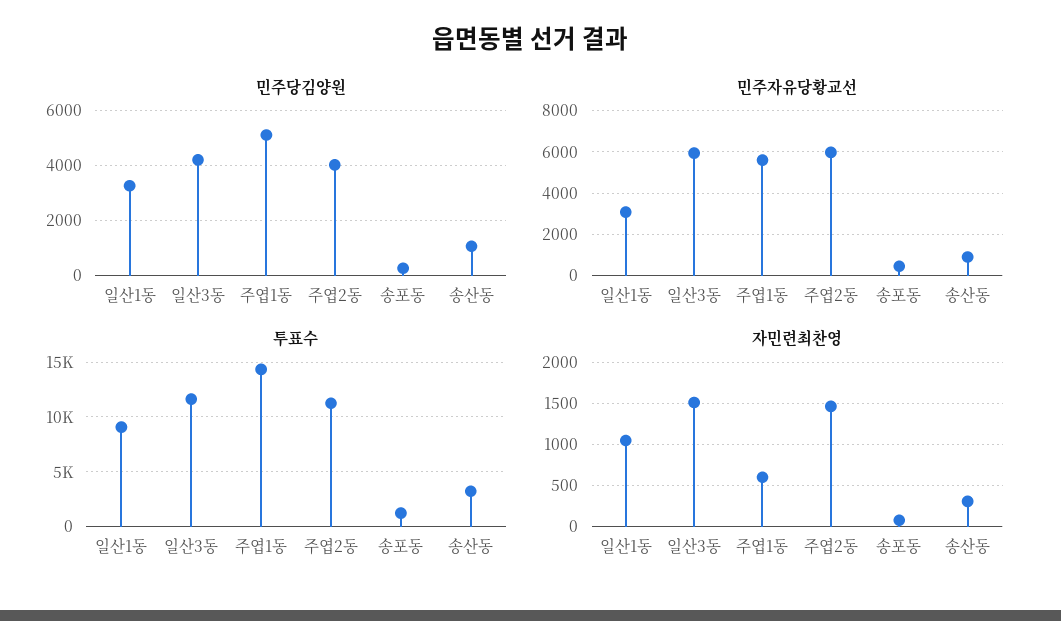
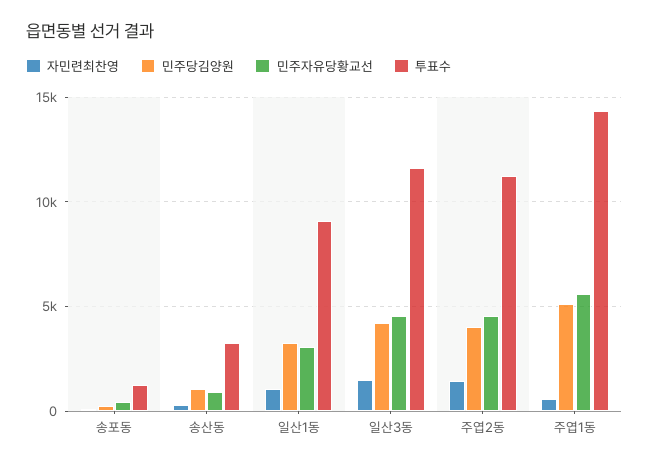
민주자유당황교선, 일산3동: 6000 -> 4500
민주자유당황교선, 주엽2동: 6000 -> 4500

